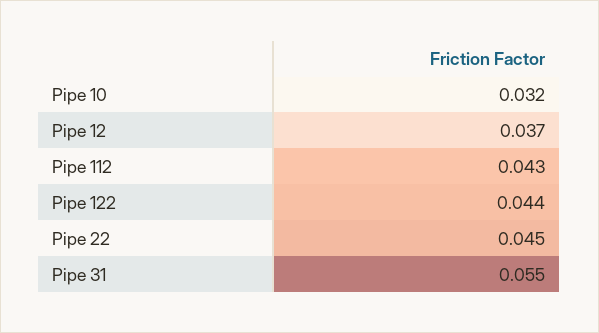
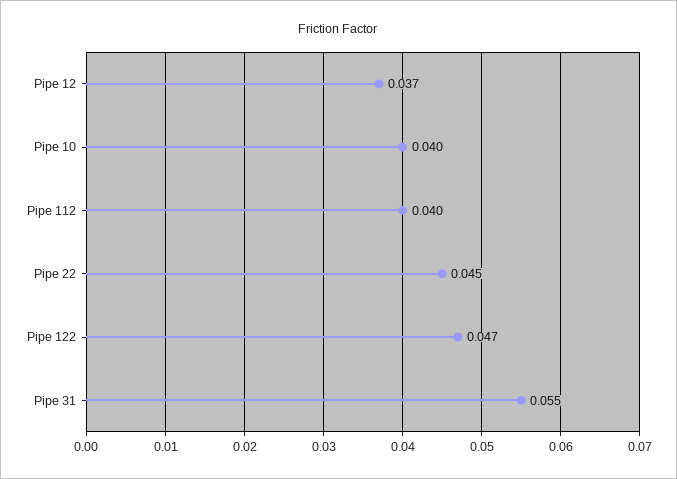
Pipe 10: 0.032 -> 0.04
Pipe 112: 0.043 -> 0.04
Pipe 122: 0.044 -> 0.047

